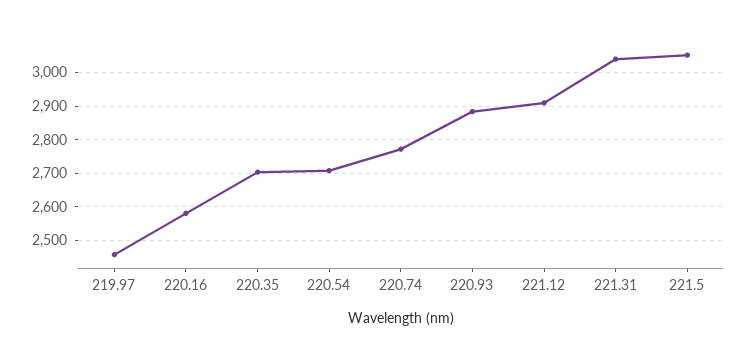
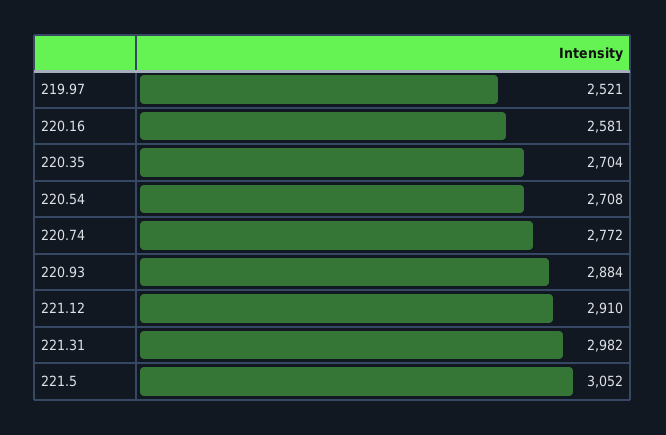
219.97: 2460 -> 2521
221.31: 3040 -> 2982

